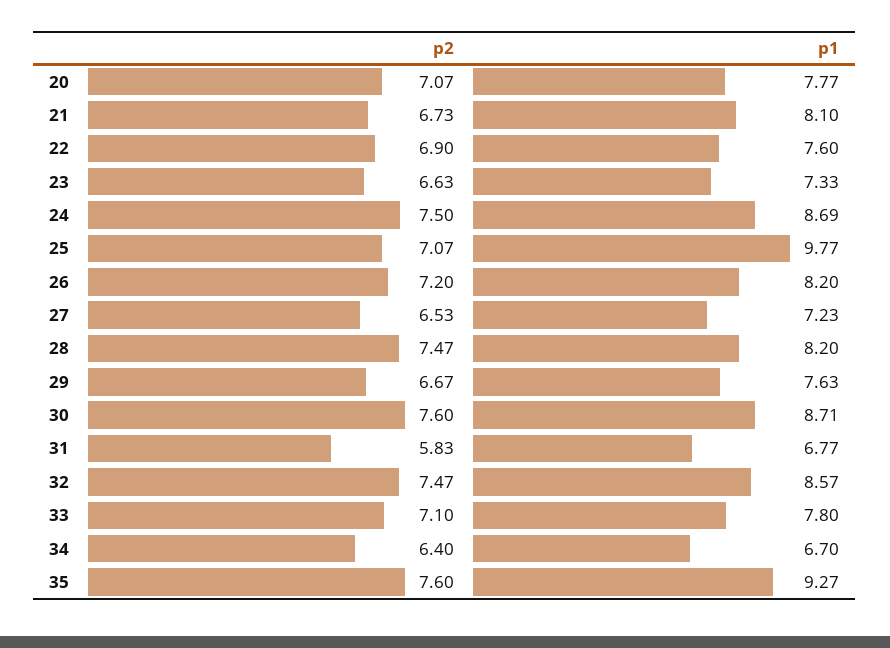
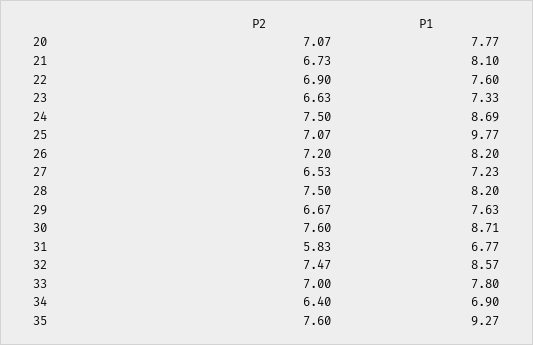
p2, 28: 7.47 -> 7.5
p2, 33: 7.1 -> 7
p1, 34: 6.7 -> 6.9

